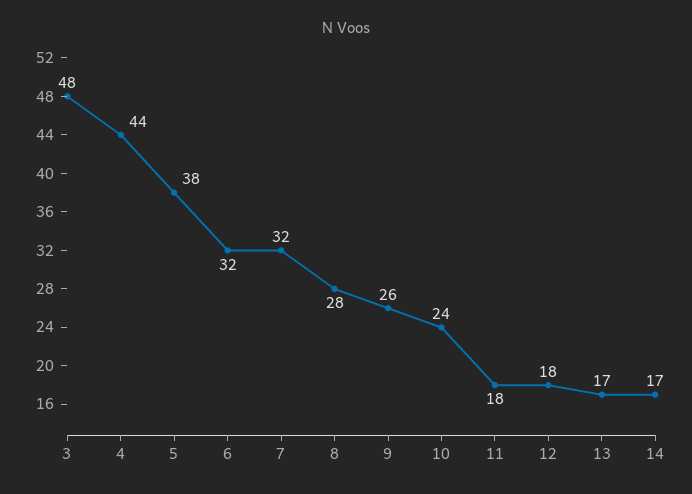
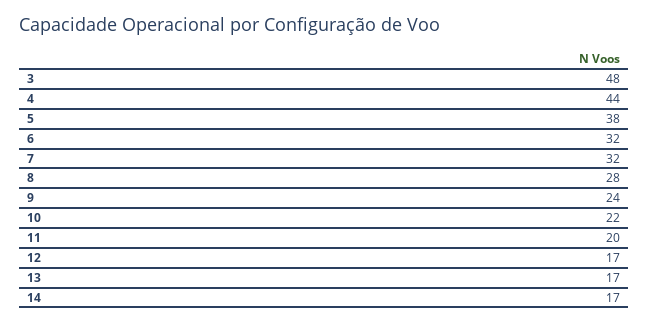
9: 26 -> 24
10: 24 -> 22
11: 18 -> 20
12: 18 -> 17

